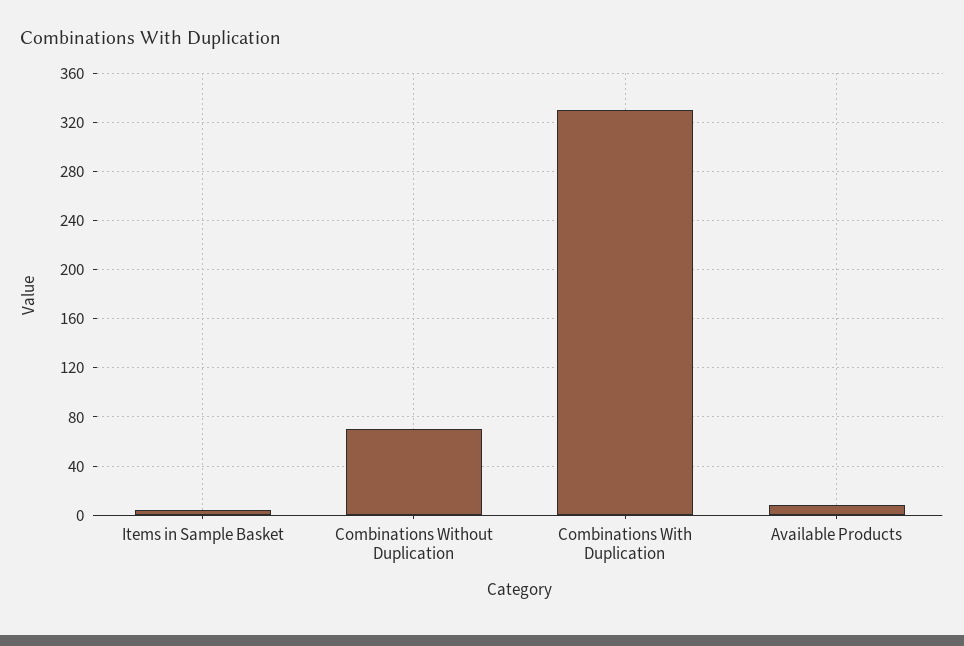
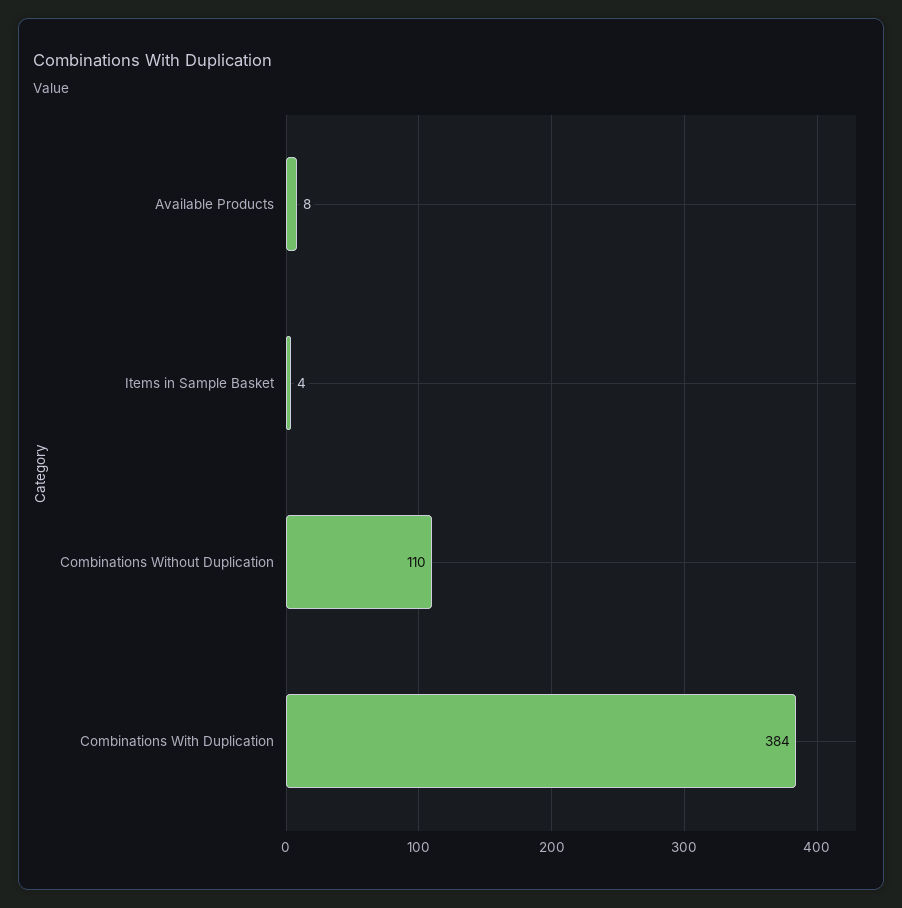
Combinations Without Duplication: 70 -> 110
Combinations With Duplication: 330 -> 384

